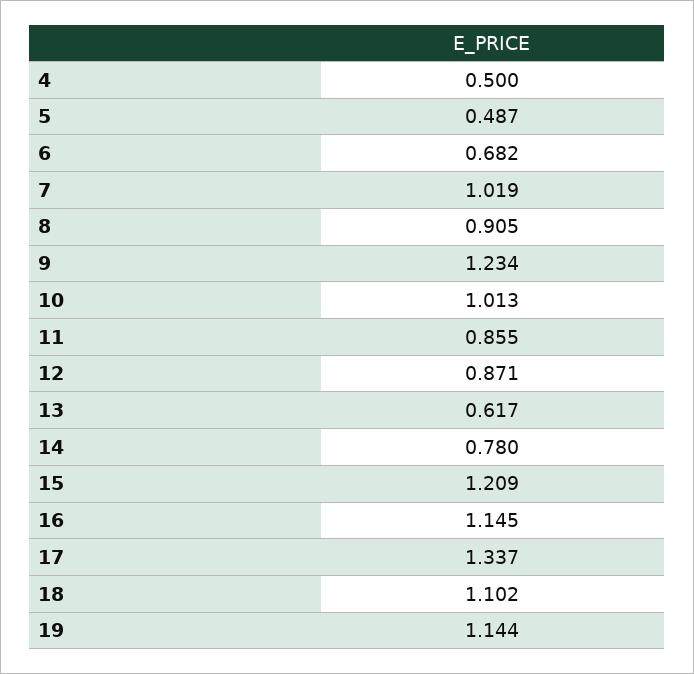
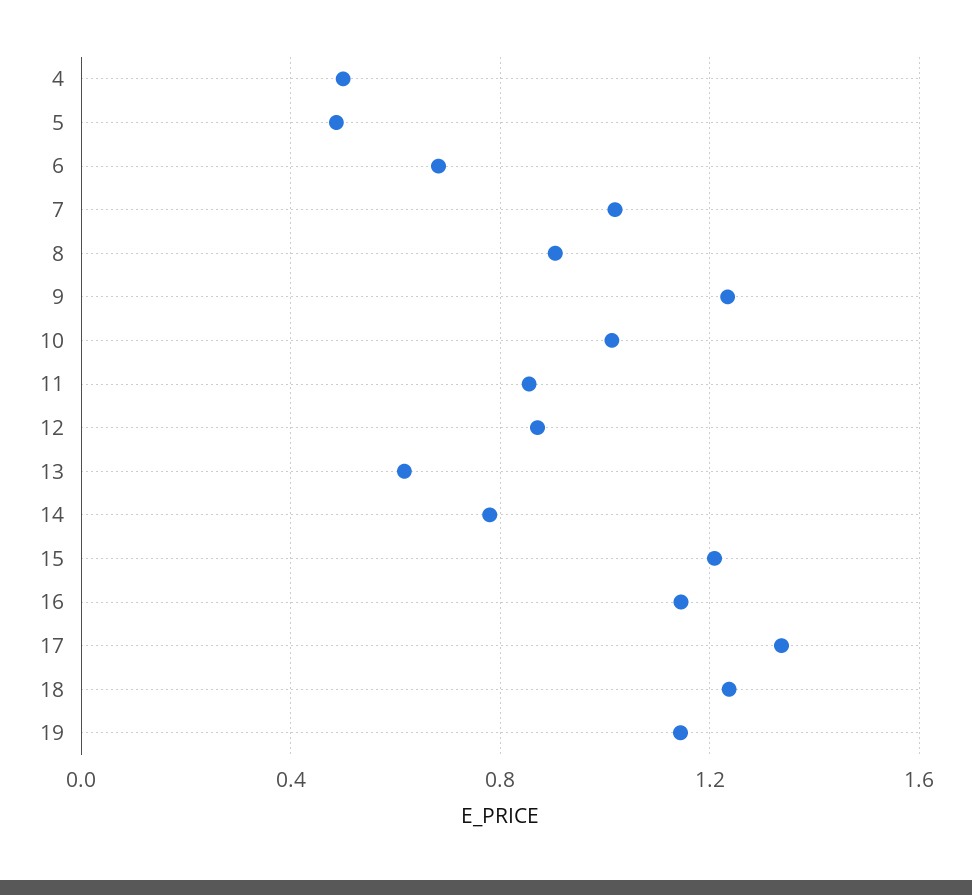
18: 1.102 -> 1.25

